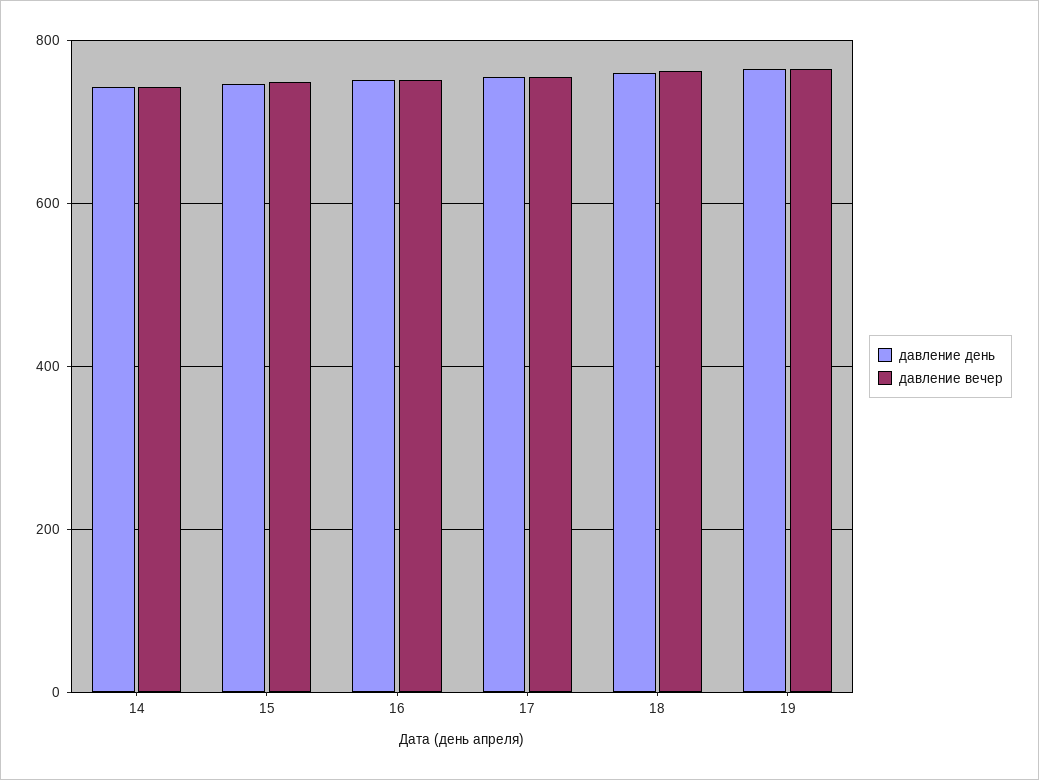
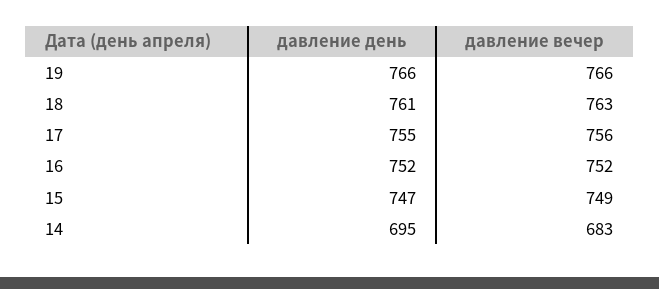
давление день, 14: 740 -> 695
давление вечер, 14: 740 -> 683

